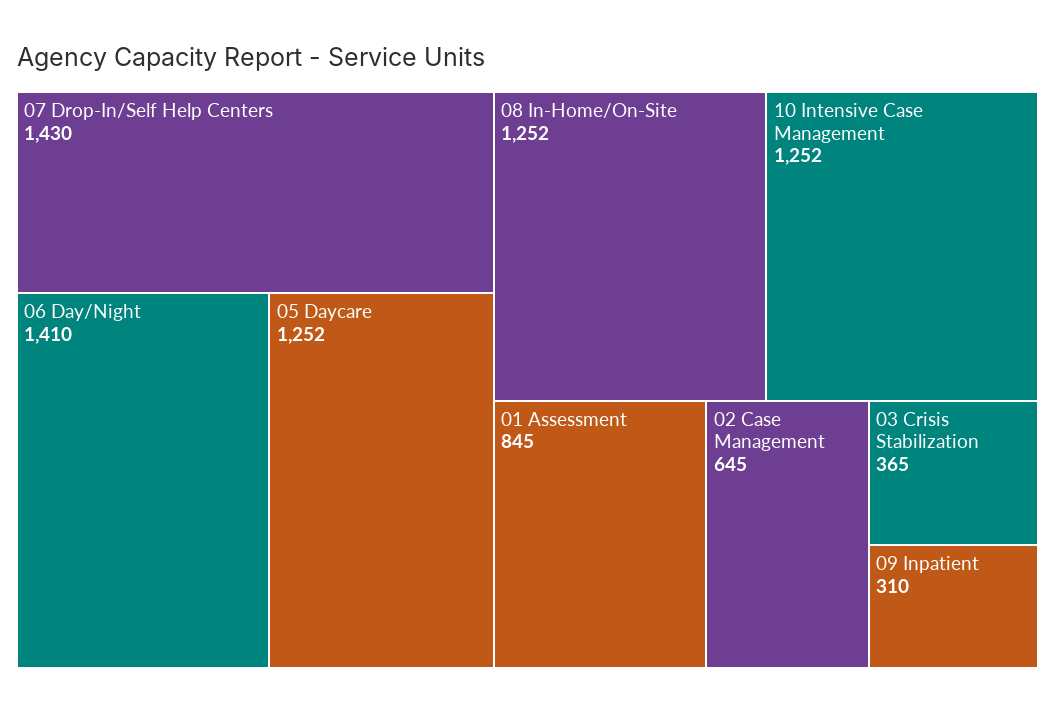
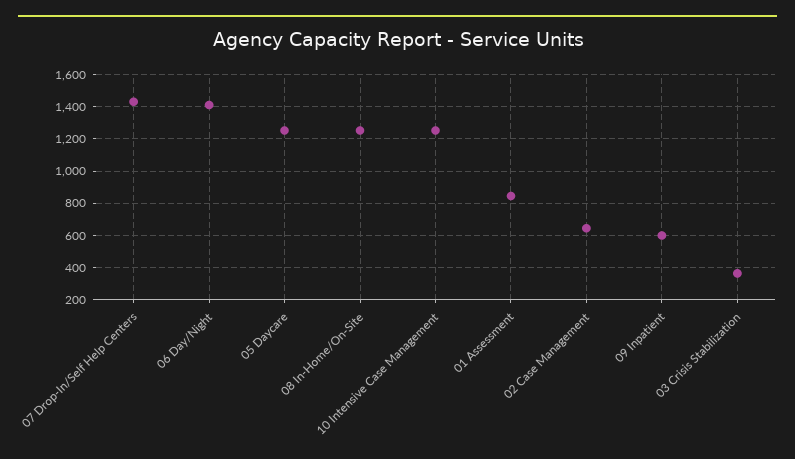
09 Inpatient: 310 -> 600

